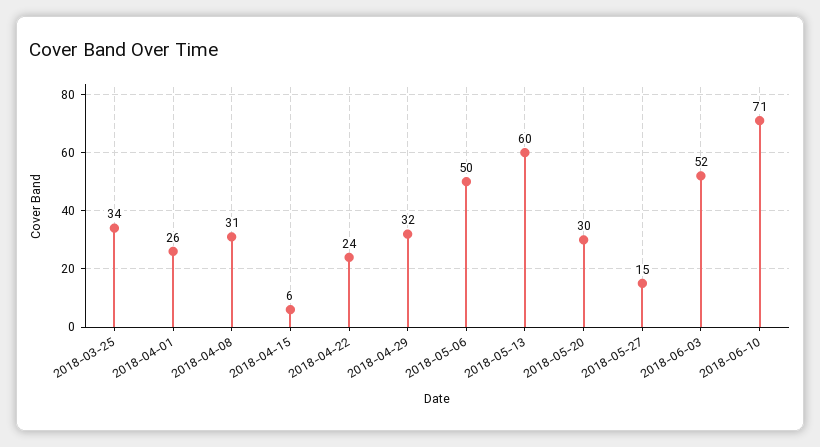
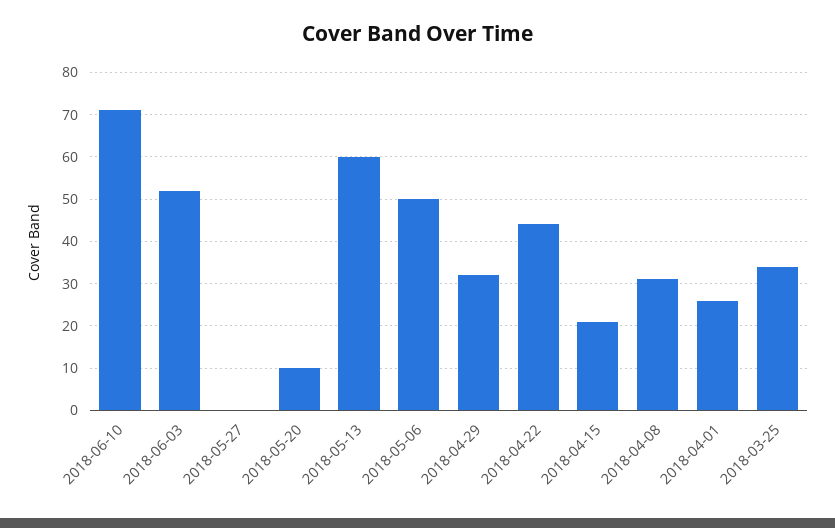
2018-04-15: 6 -> 20
2018-04-22: 24 -> 45
2018-05-20: 30 -> 10
2018-05-27: 15 -> 0

